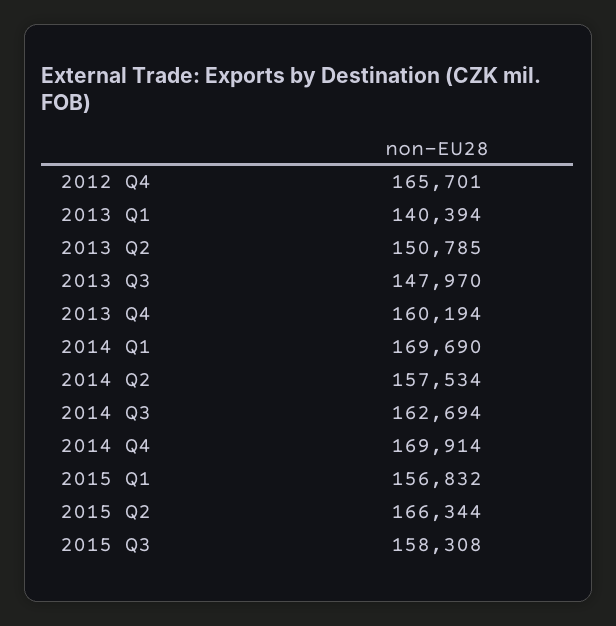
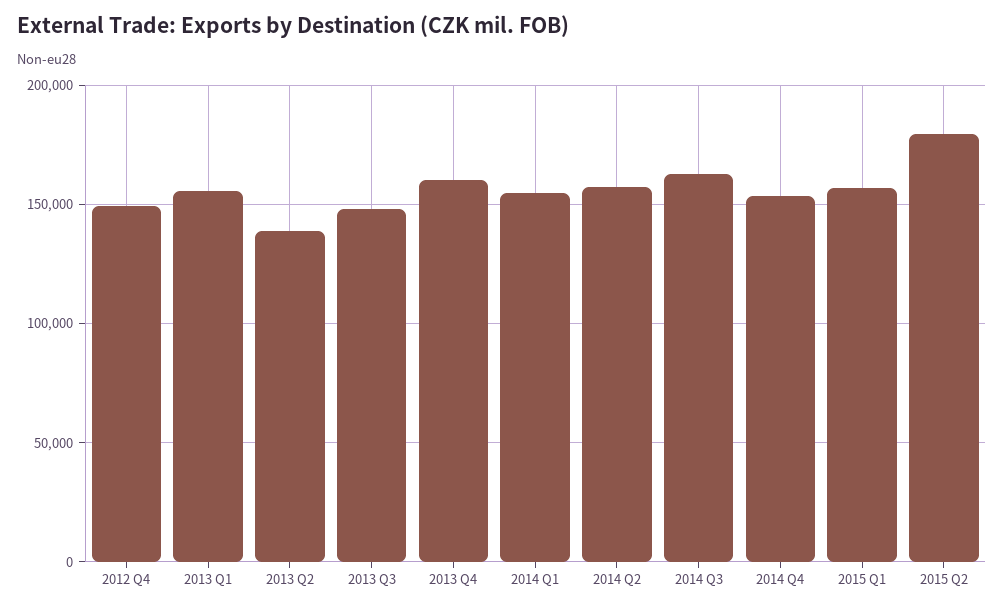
2012 Q4: 165701 -> 150000
2013 Q1: 140394 -> 155000
2013 Q2: 150785 -> 140000
2014 Q1: 169690 -> 155000
2014 Q4: 169914 -> 155000
2015 Q2: 166344 -> 180000
2015 Q3: 158308 -> none

